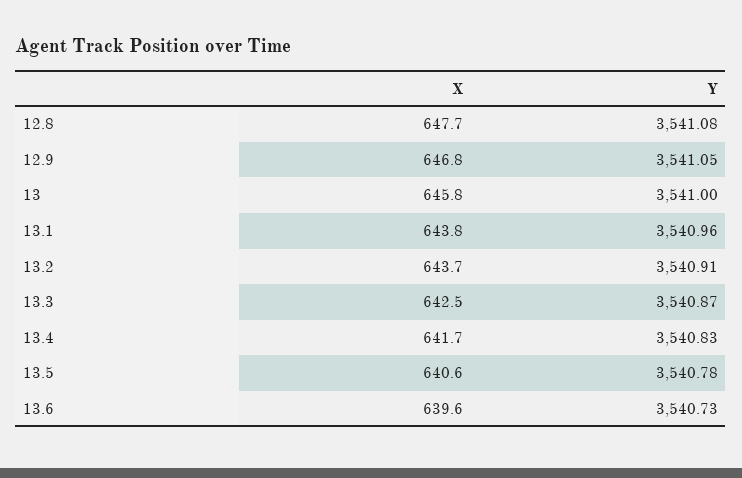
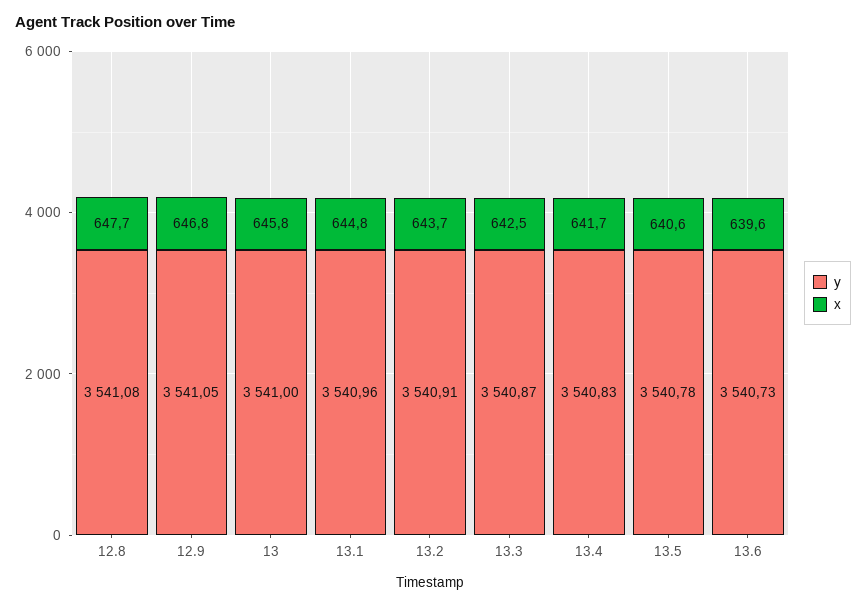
X, 13.1: 643.8 -> 644.8

